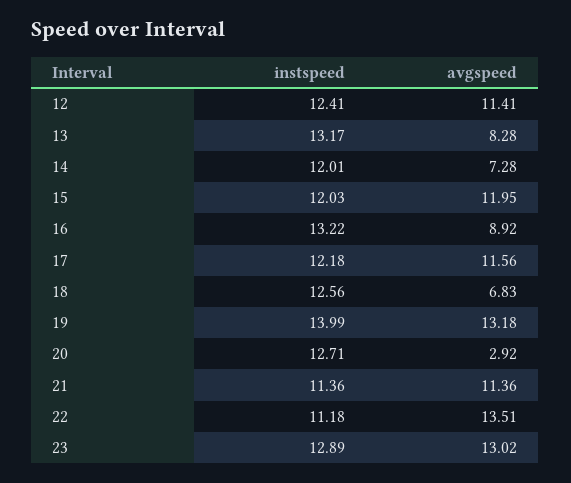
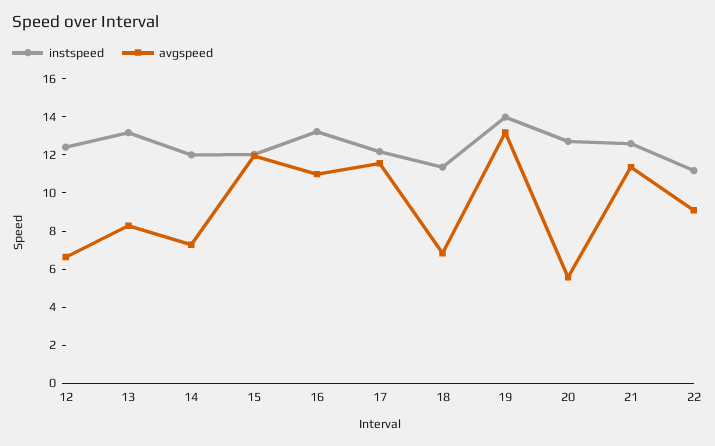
avgspeed, 12: 11.41 -> 6.5
avgspeed, 16: 8.92 -> 11
instspeed, 18: 12.56 -> 11.5
avgspeed, 20: 2.92 -> 5.5
instspeed, 21: 11.36 -> 12.5
avgspeed, 22: 13.51 -> 9
instspeed, 23: 12.89 -> none
avgspeed, 23: 13.02 -> none

